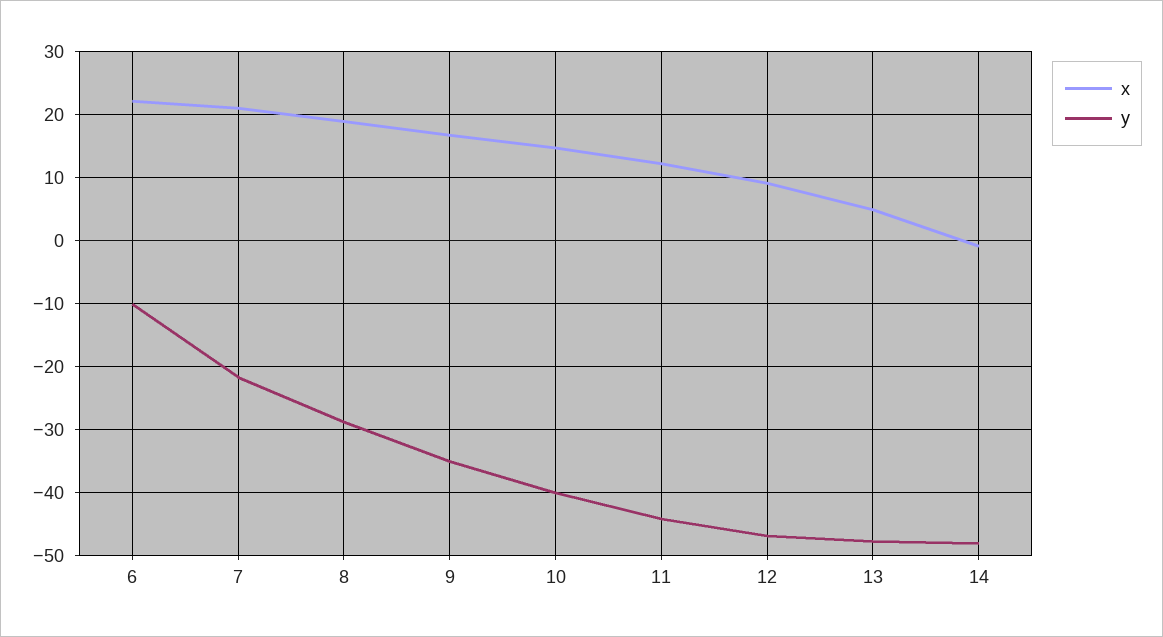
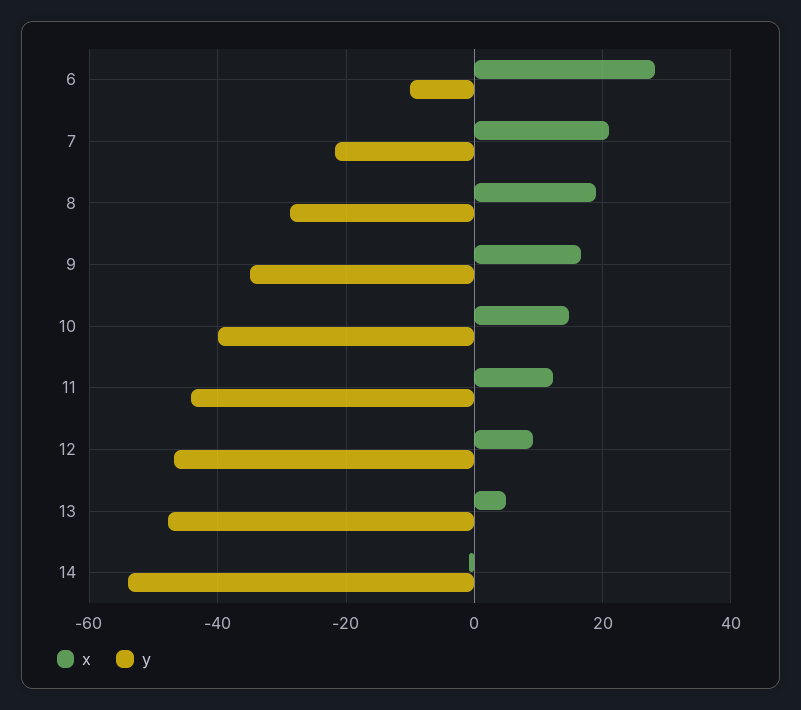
x, 6: 22 -> 28
y, 14: -48 -> -54

